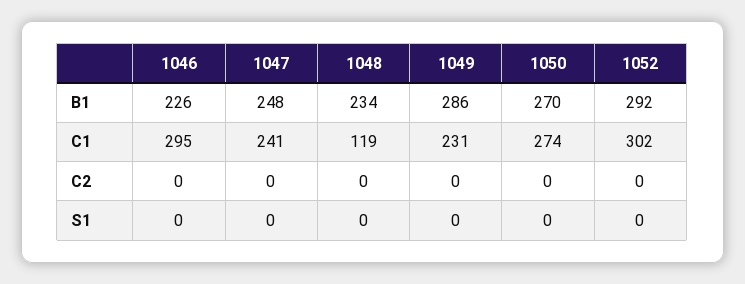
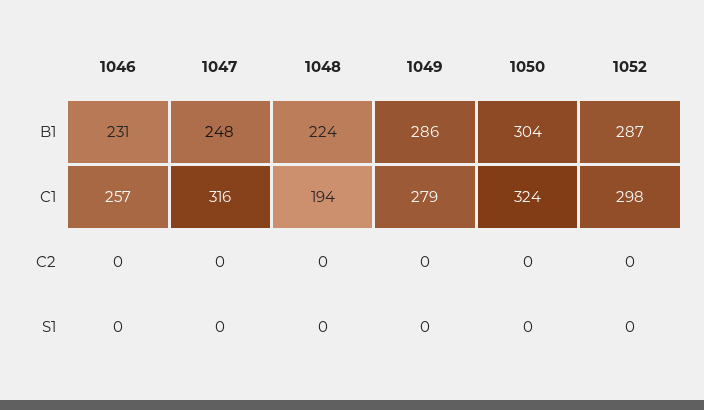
1046, B1: 226 -> 231
1048, B1: 234 -> 224
1050, B1: 270 -> 304
1052, B1: 292 -> 287
1046, C1: 295 -> 257
1047, C1: 241 -> 316
1048, C1: 119 -> 194
1049, C1: 231 -> 279
1050, C1: 274 -> 324
1052, C1: 302 -> 298

